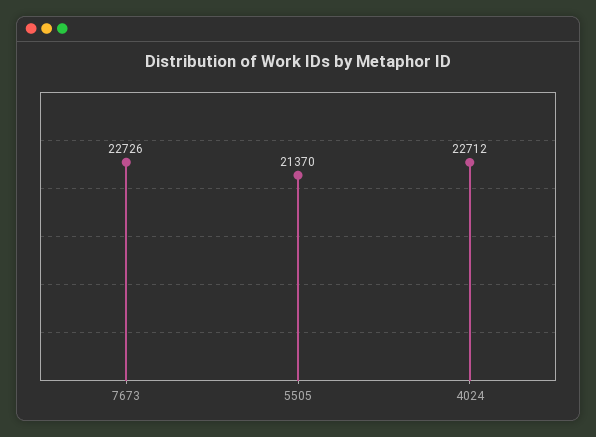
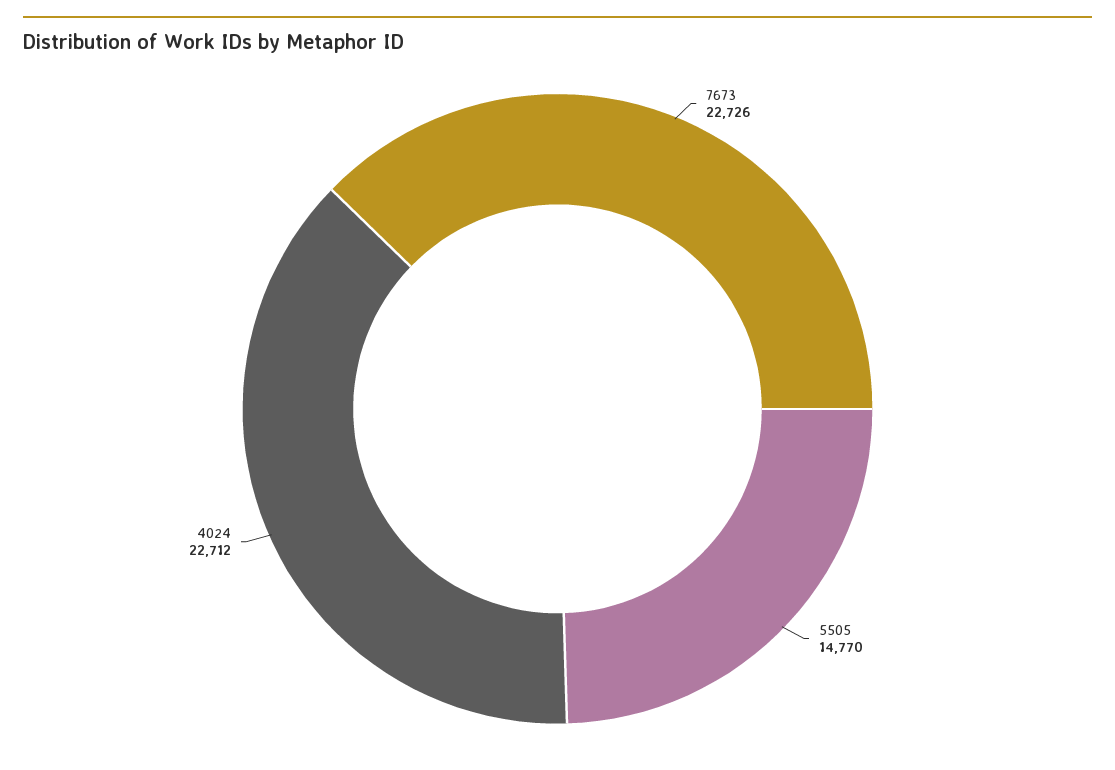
5505: 21370 -> 14770

